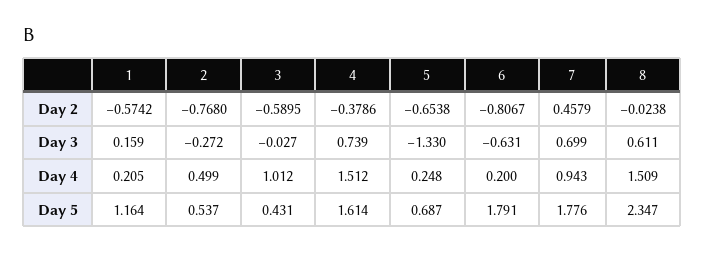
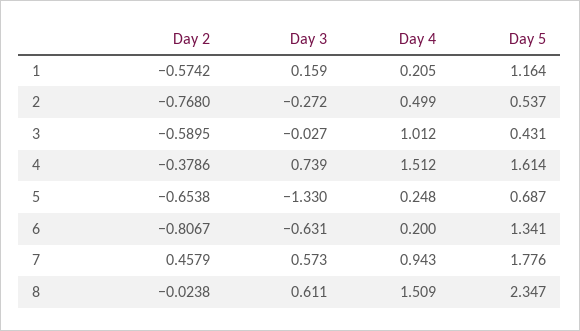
7, Day 3: 0.699 -> 0.573
6, Day 5: 1.791 -> 1.341

